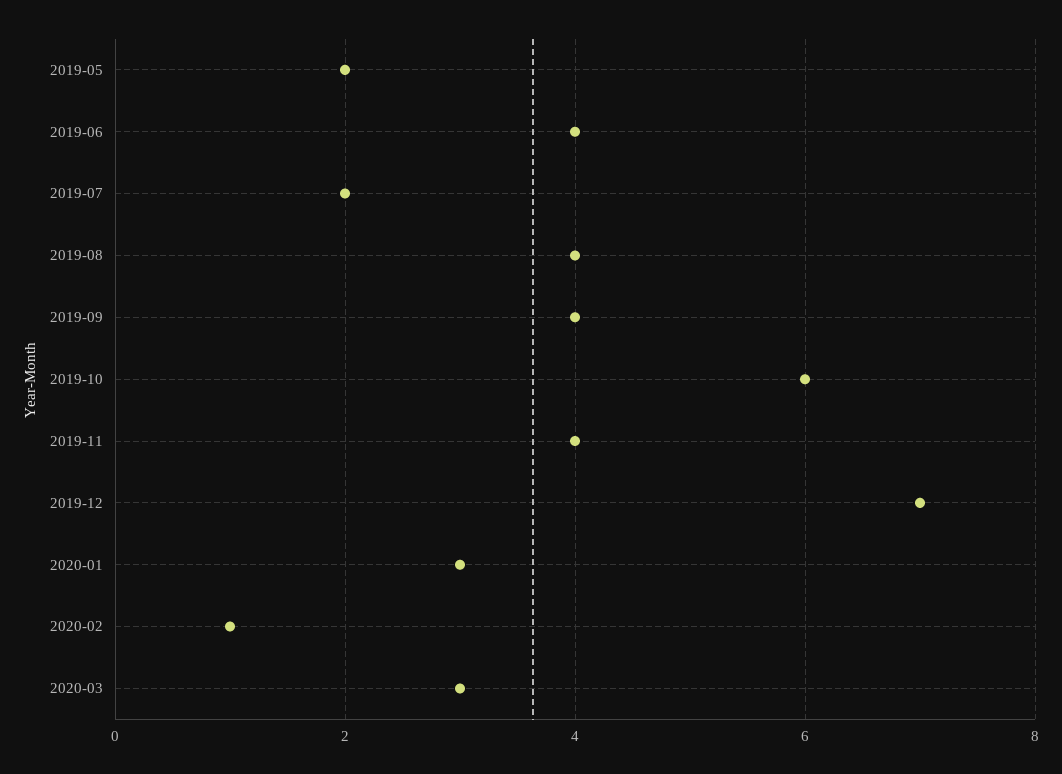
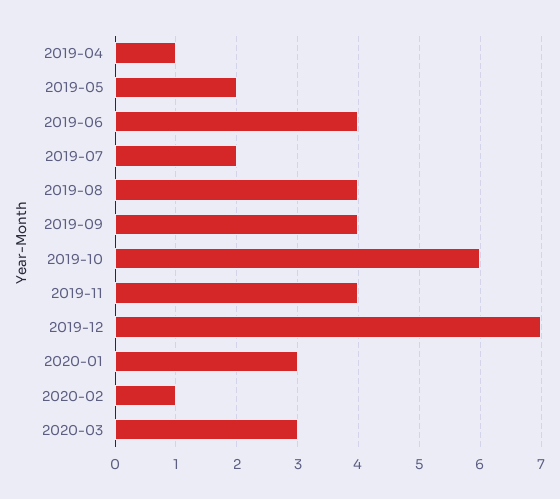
2019-04: none -> 1

